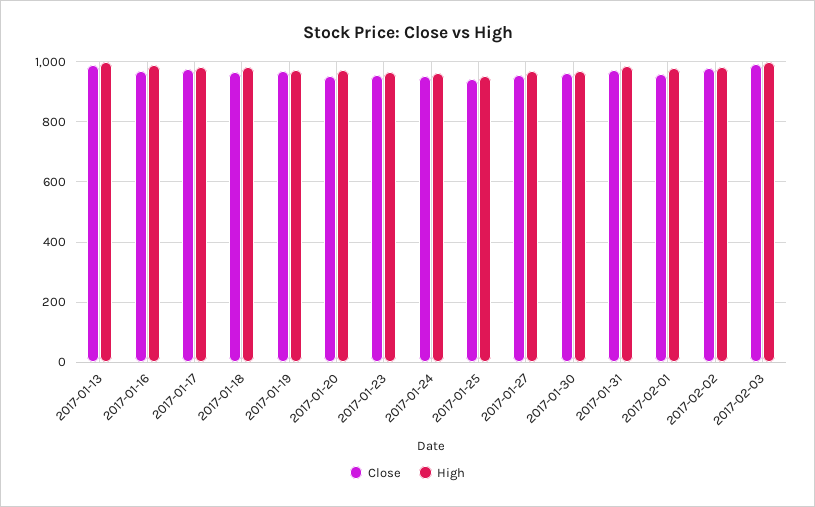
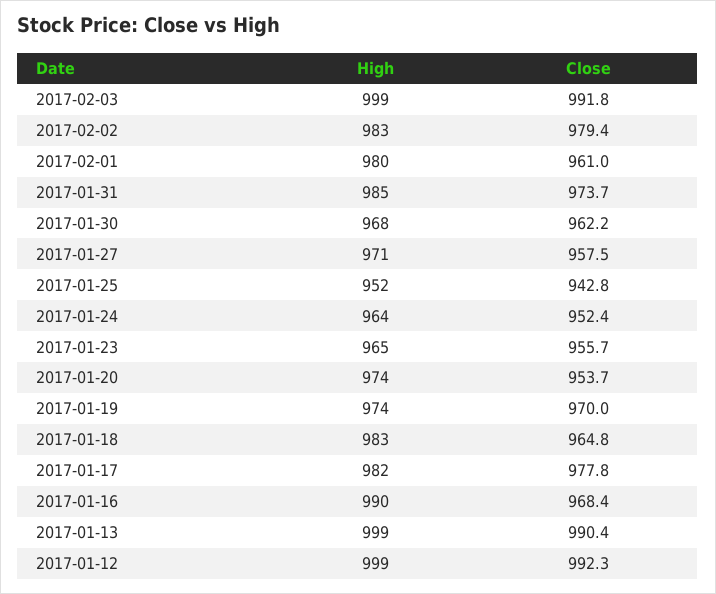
High, 2017-01-12: none -> 999
Close, 2017-01-12: none -> 992.3

